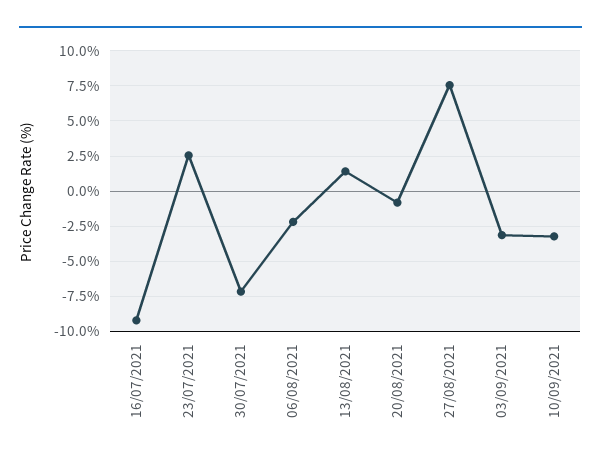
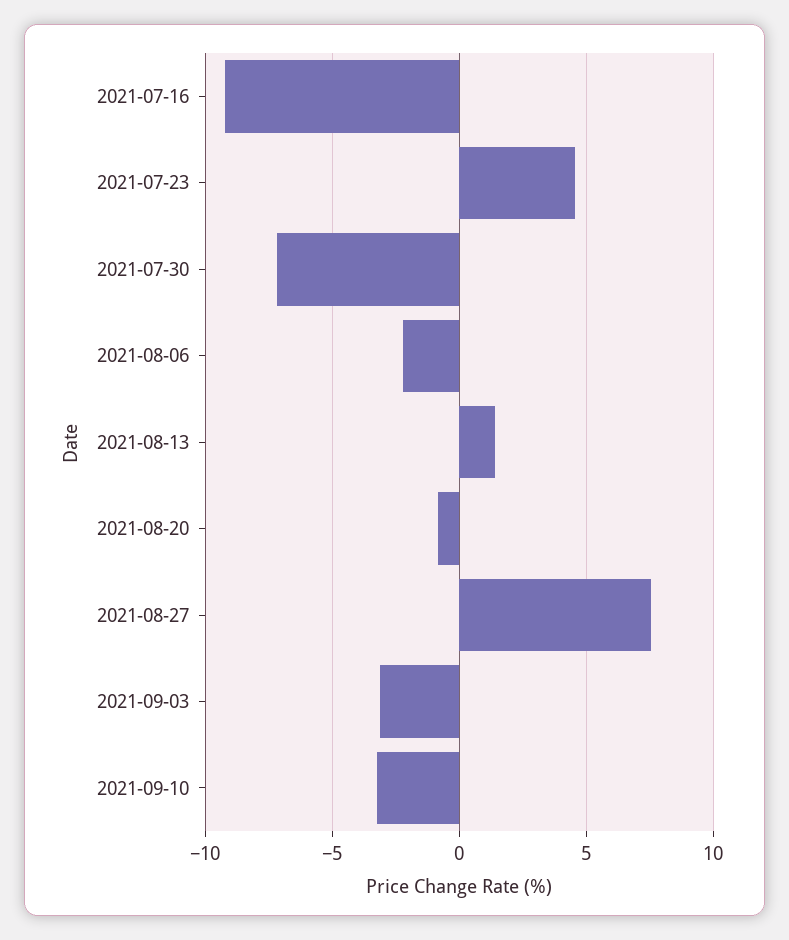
23/07/2021: 2.5 -> 4.5

